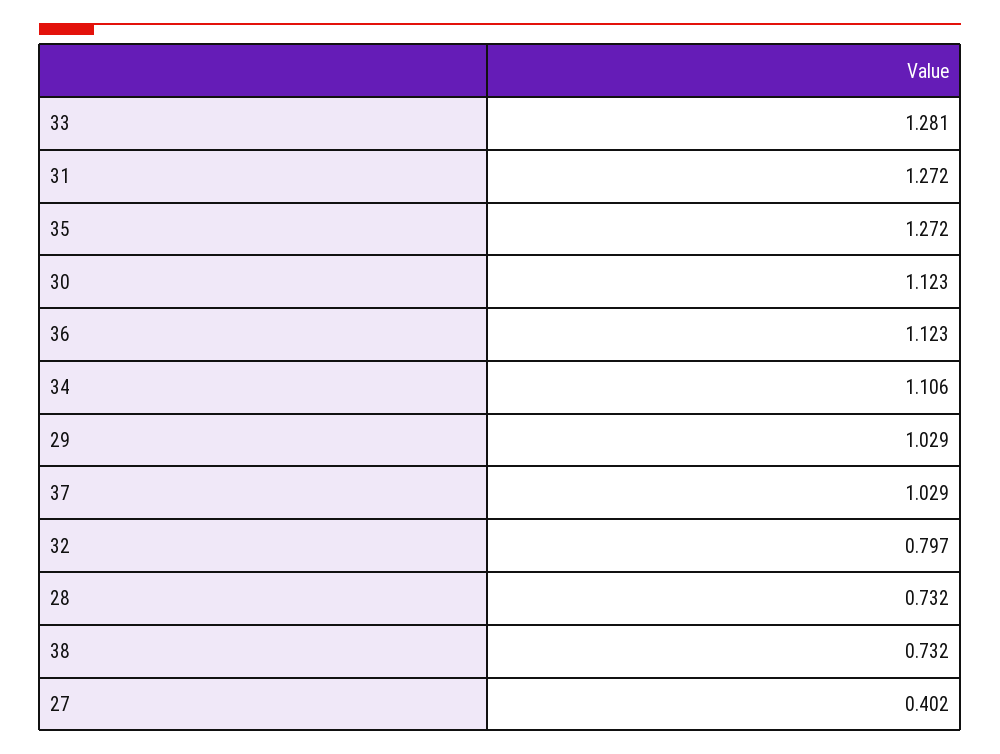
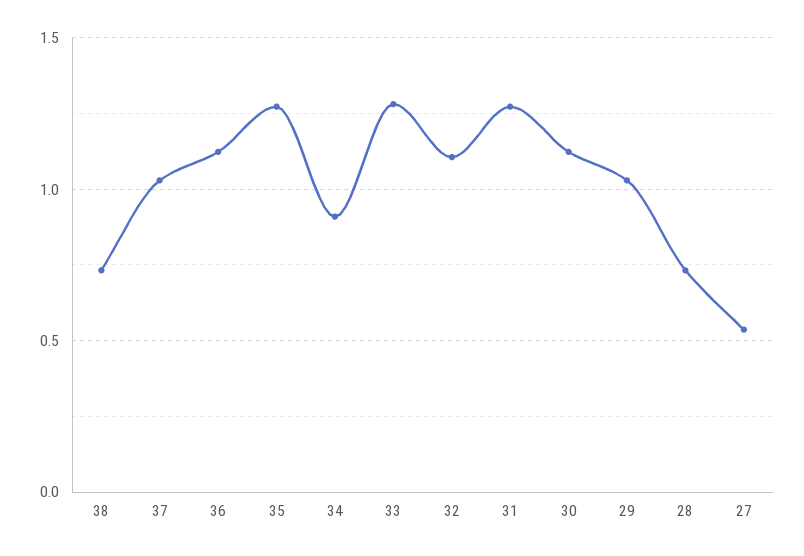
34: 1.106 -> 0.9
32: 0.797 -> 1.1
27: 0.402 -> 0.55

